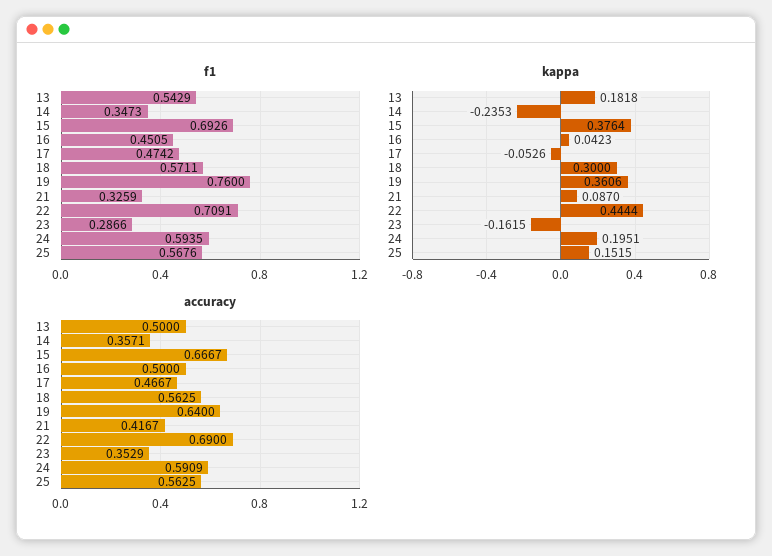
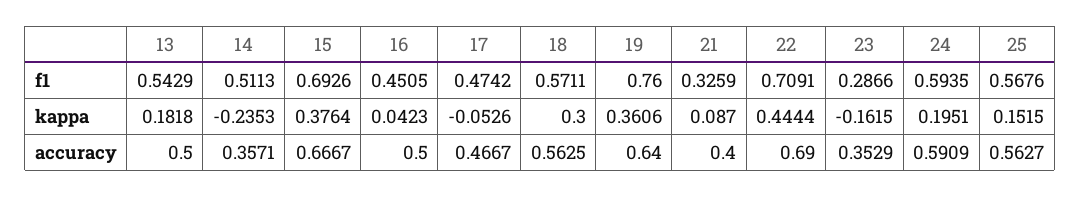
f1, 14: 0.3473 -> 0.5113
accuracy, 21: 0.4167 -> 0.4
accuracy, 25: 0.5625 -> 0.5627

